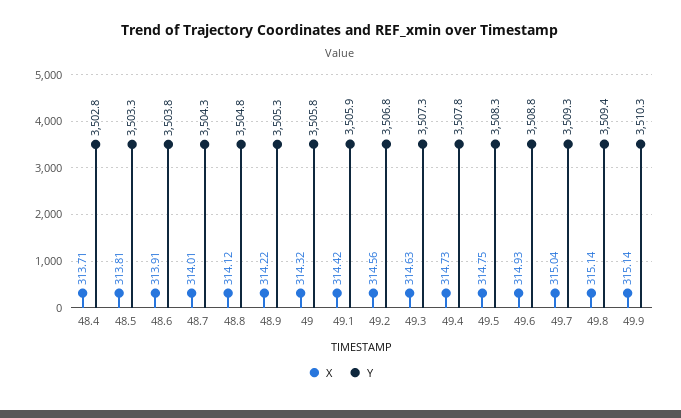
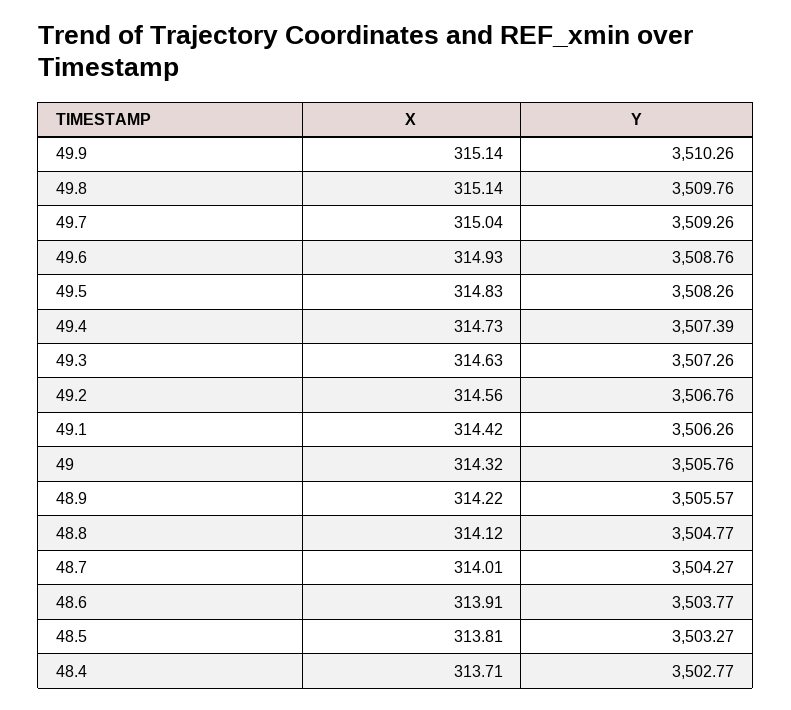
Y, 48.9: 3505.3 -> 3505.57
Y, 49.1: 3505.9 -> 3506.26
Y, 49.4: 3507.8 -> 3507.39
X, 49.5: 314.75 -> 314.83
Y, 49.8: 3509.4 -> 3509.76

